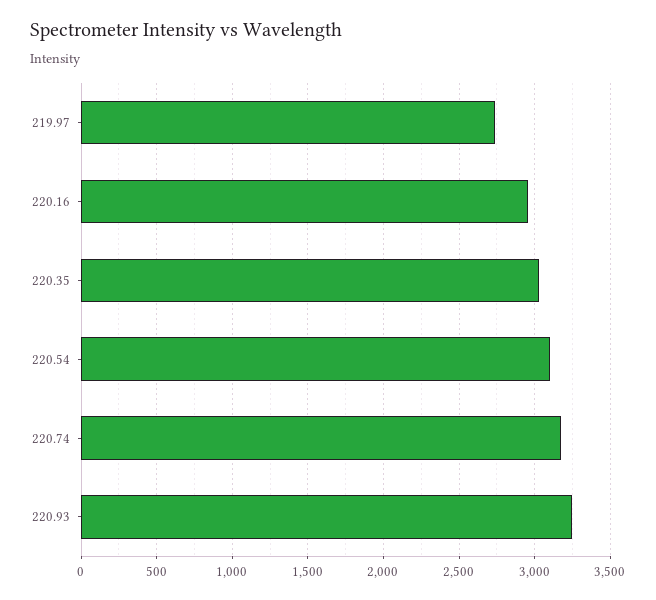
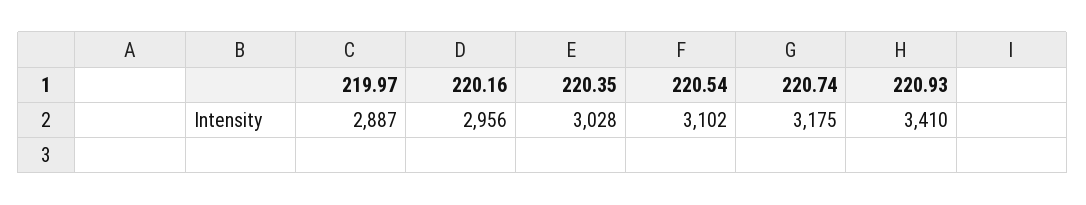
219.97: 2750 -> 2887
220.93: 3250 -> 3410

